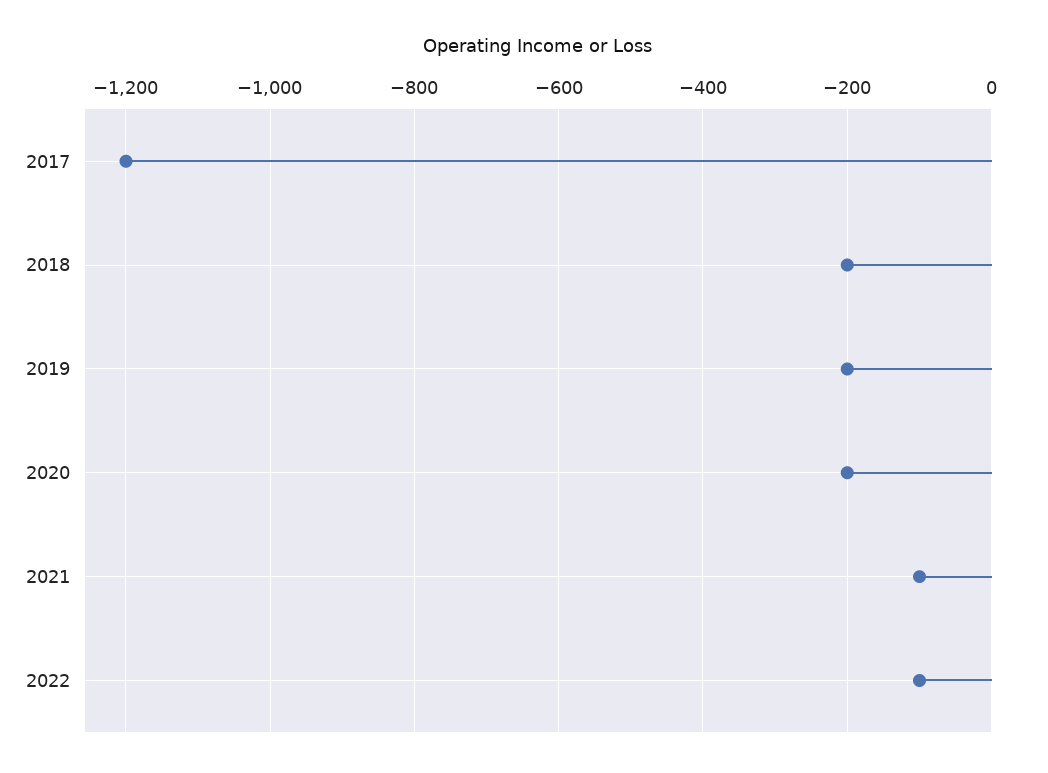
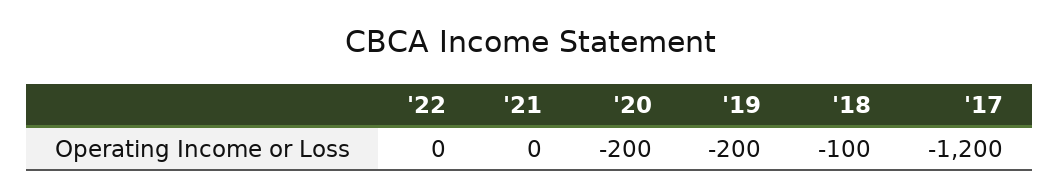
2018: -200 -> -100
2021: -100 -> 0
2022: -100 -> 0

